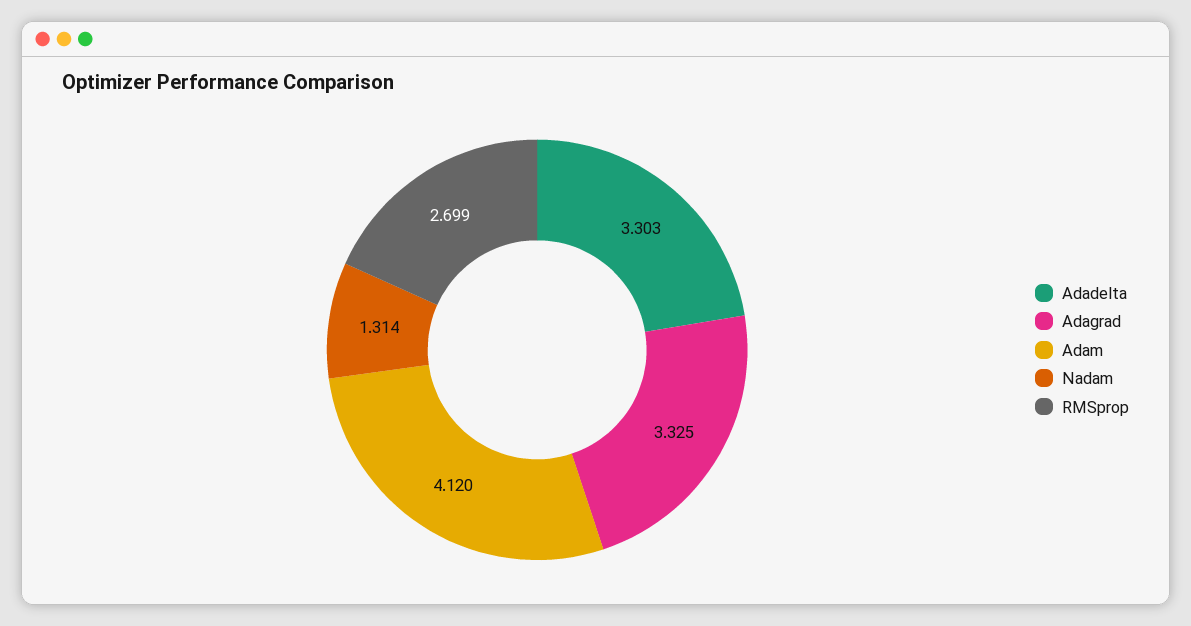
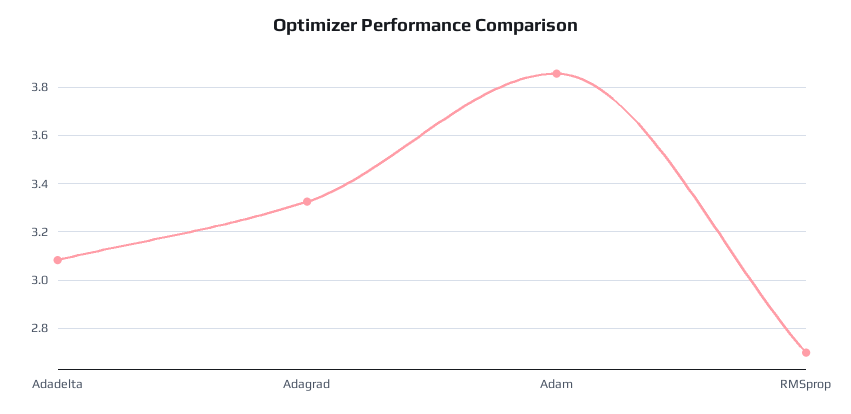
Adadelta: 3.303 -> 3.075
Adam: 4.12 -> 3.85
Nadam: 1.314 -> none

